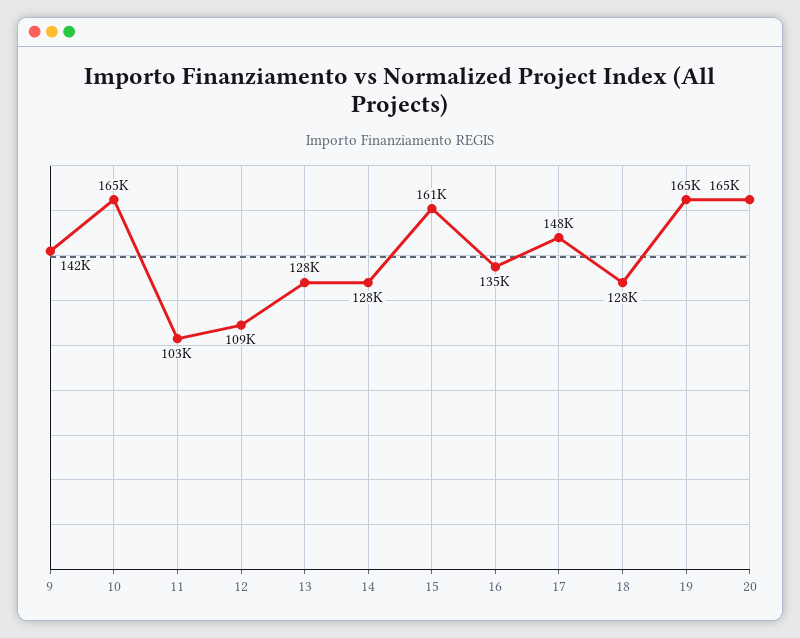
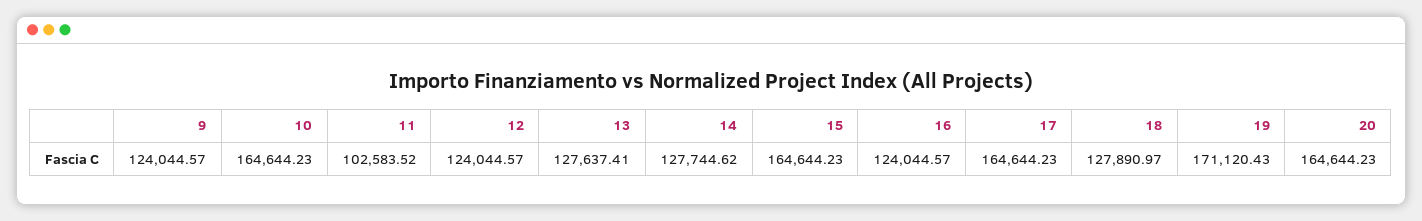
9: 142000 -> 124044.57
12: 109000 -> 124044.57
15: 161000 -> 164644.23
16: 135000 -> 124044.57
17: 148000 -> 164644.23
19: 165000 -> 171120.43

